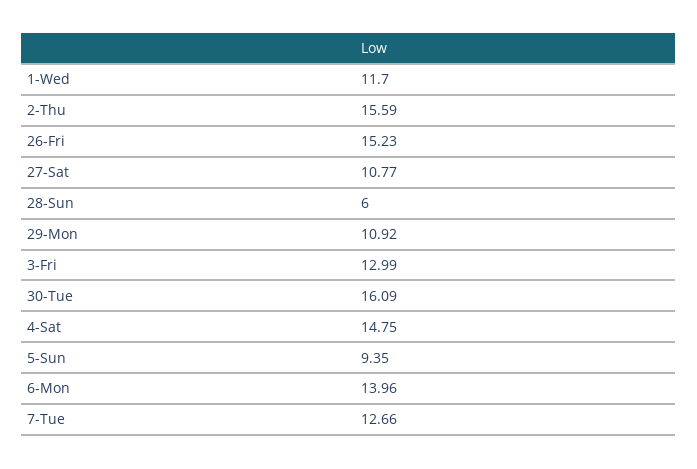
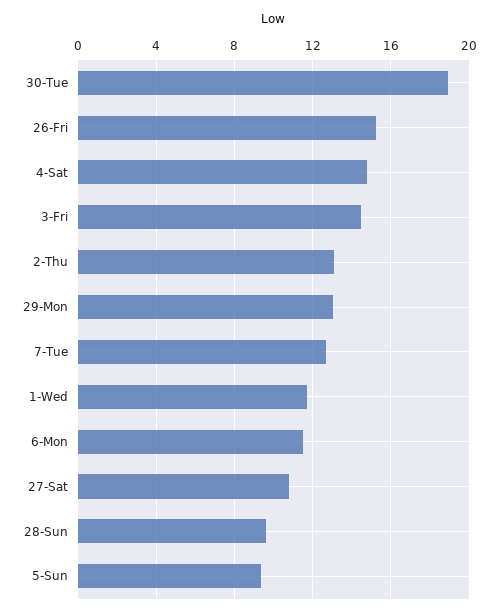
2-Thu: 15.59 -> 13
28-Sun: 6 -> 9.5
29-Mon: 10.92 -> 13
3-Fri: 12.99 -> 14.5
30-Tue: 16.09 -> 19
6-Mon: 13.96 -> 11.5

